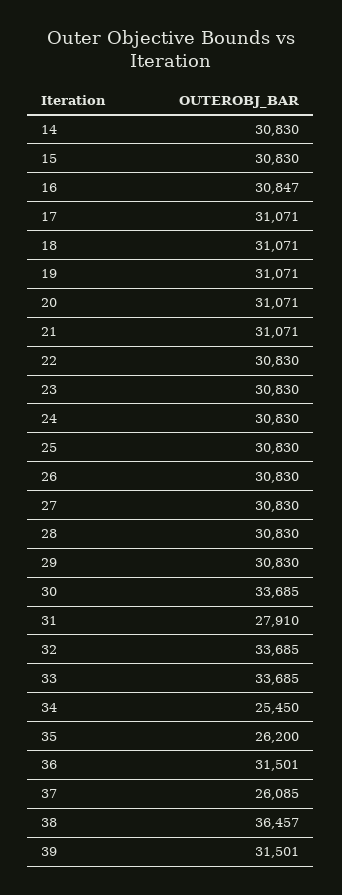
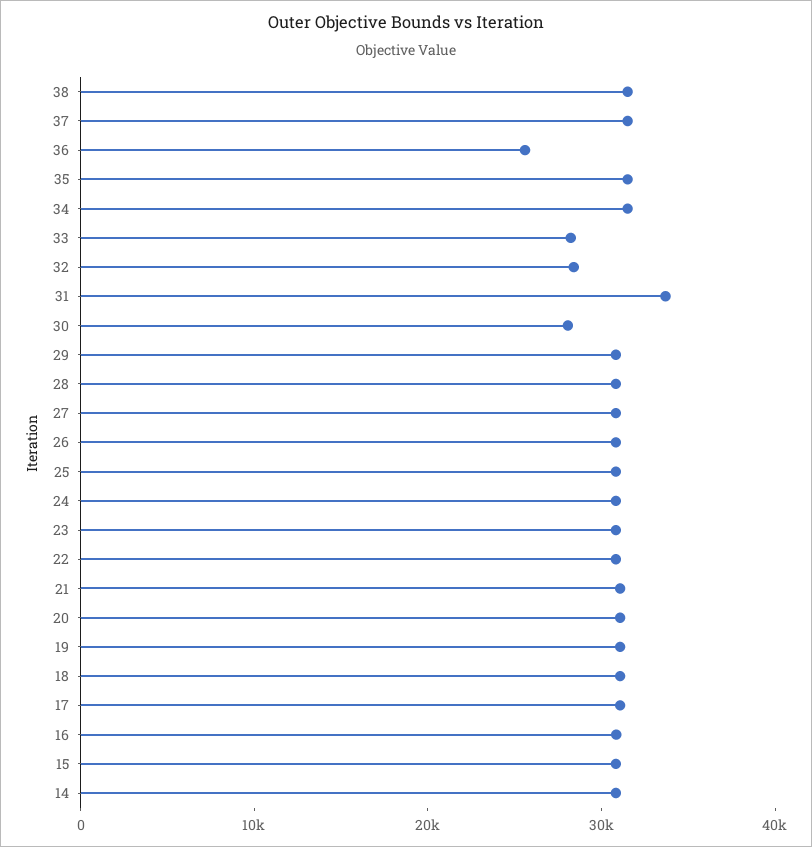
30: 33685 -> 28000
31: 27910 -> 34000
32: 33685 -> 28000
33: 33685 -> 28000
34: 25450 -> 32000
35: 26200 -> 32000
36: 31501 -> 26000
37: 26085 -> 32000
38: 36457 -> 32000
39: 31501 -> none

